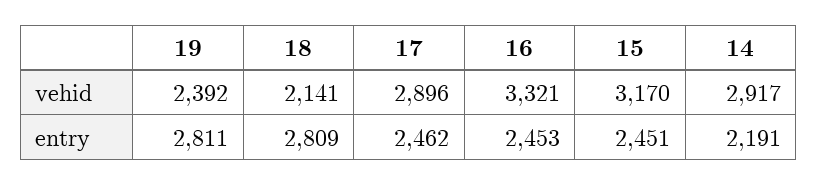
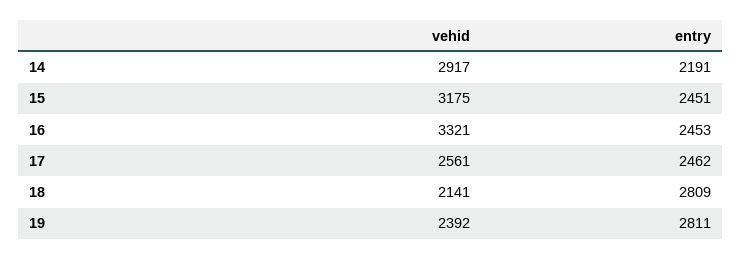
17, vehid: 2896 -> 2561
15, vehid: 3170 -> 3175

